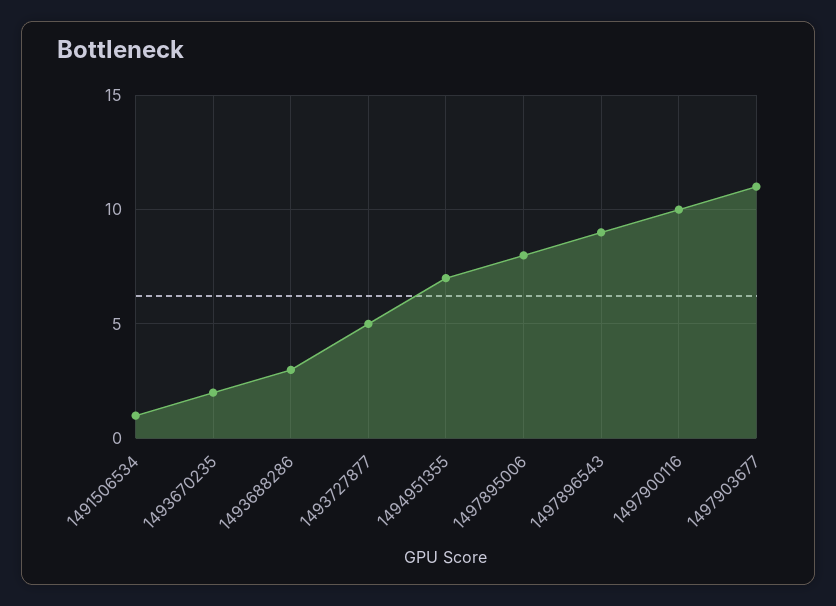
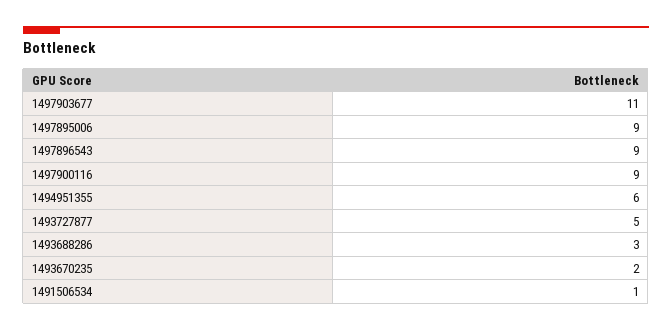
1494951355: 7 -> 6
1497895006: 8 -> 9
1497900116: 10 -> 9

